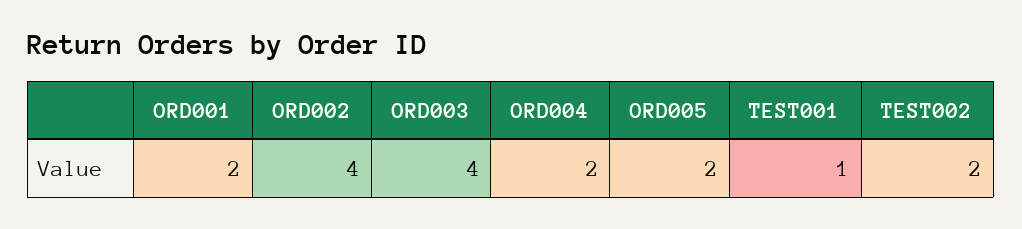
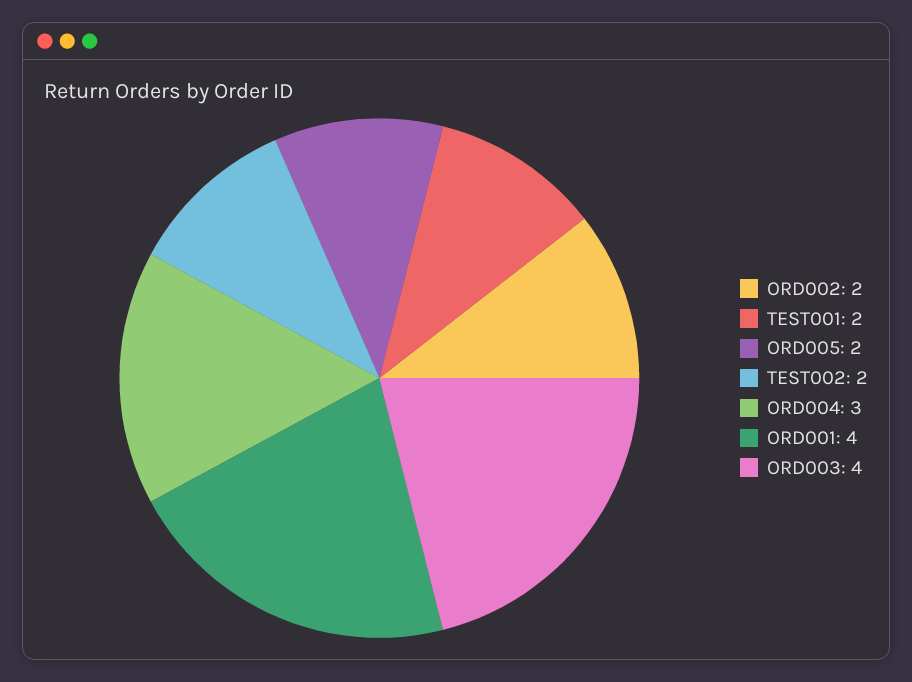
ORD001: 2 -> 4
ORD002: 4 -> 2
ORD004: 2 -> 3
TEST001: 1 -> 2

